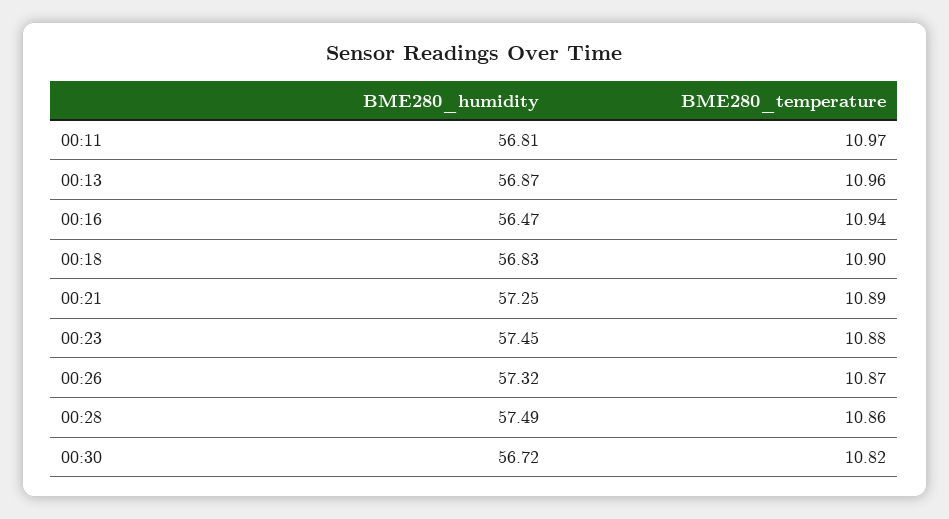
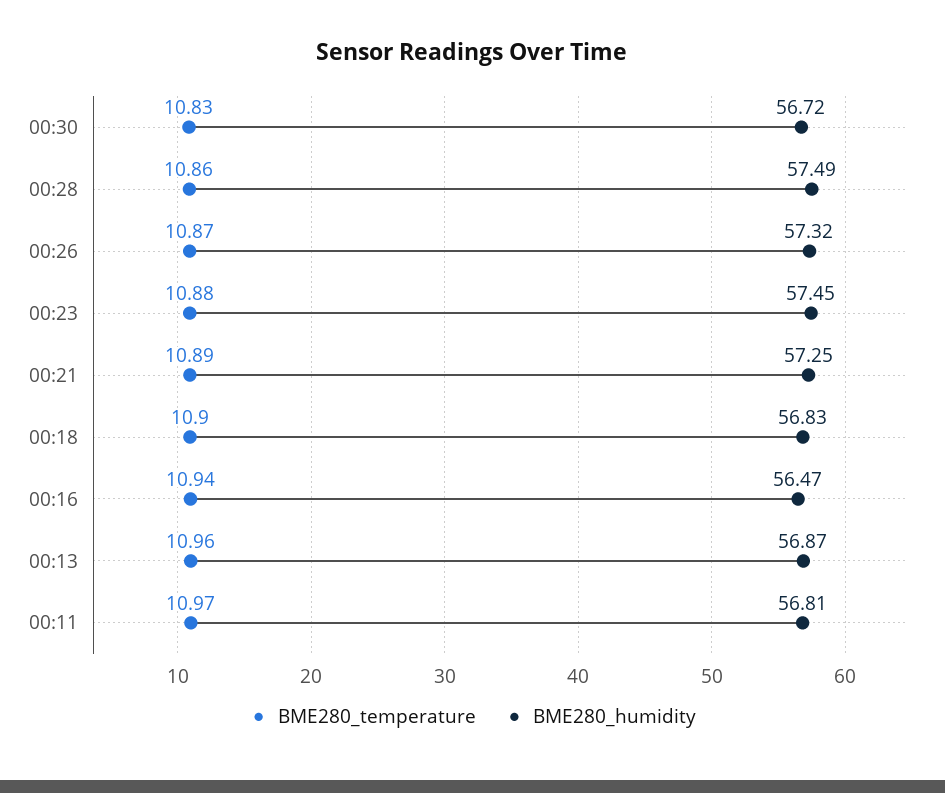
BME280_temperature, 00:30: 10.82 -> 10.83

